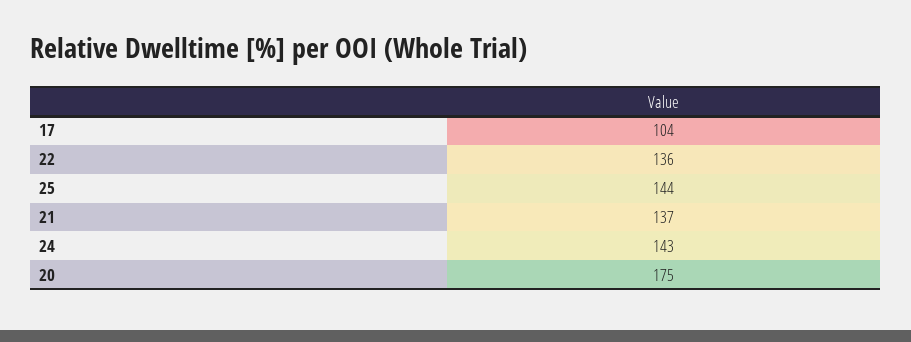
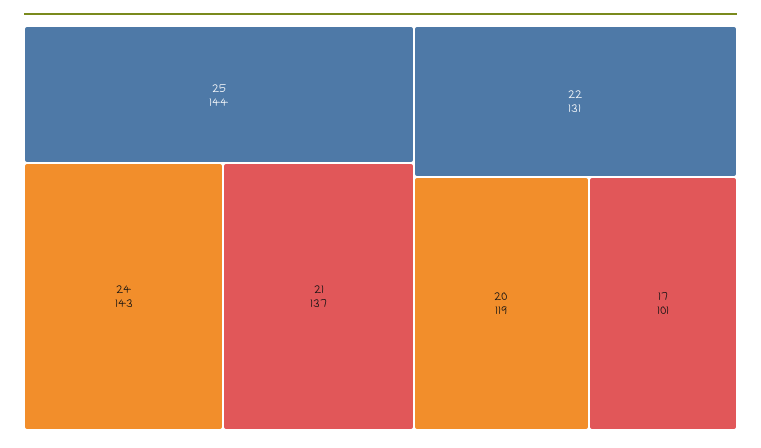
17: 104 -> 101
22: 136 -> 131
20: 175 -> 119

